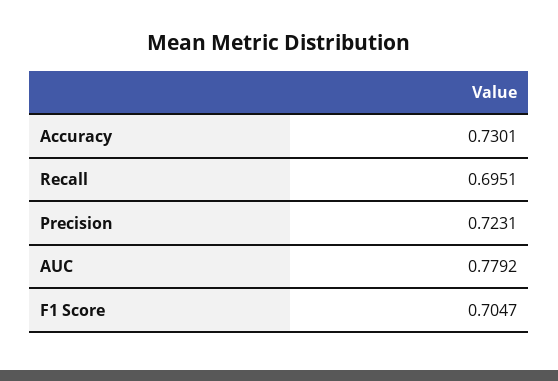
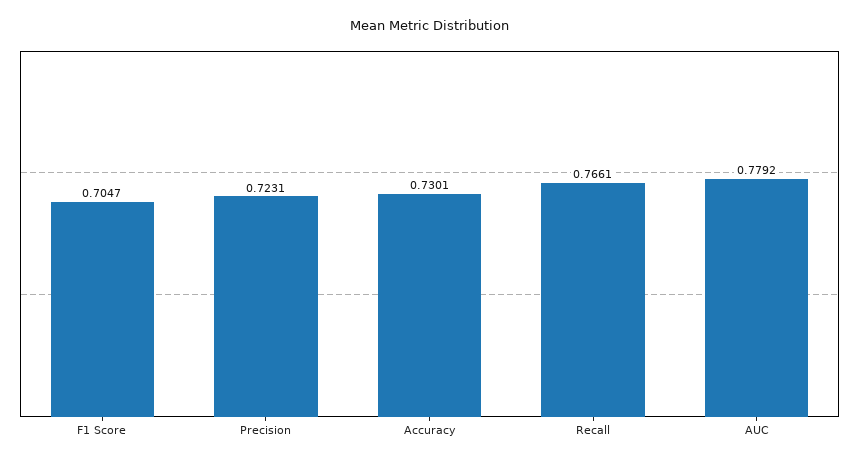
Recall: 0.6951 -> 0.7661

